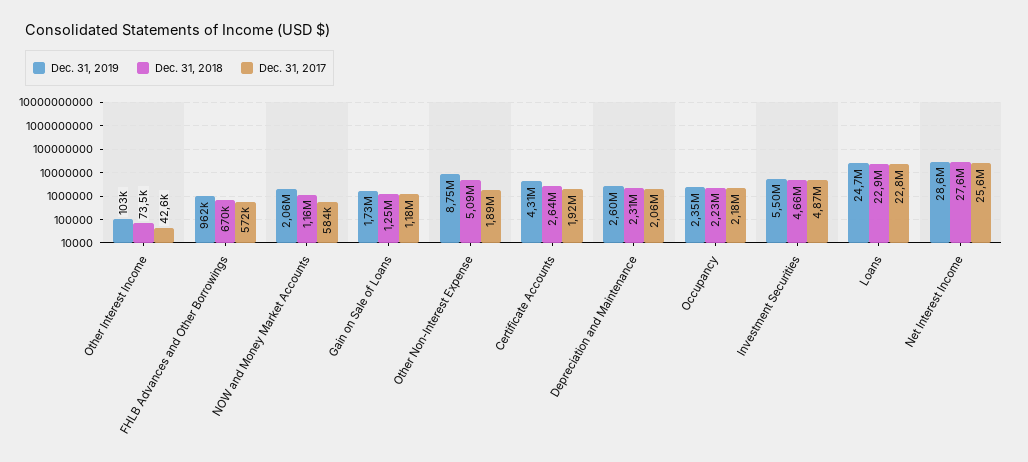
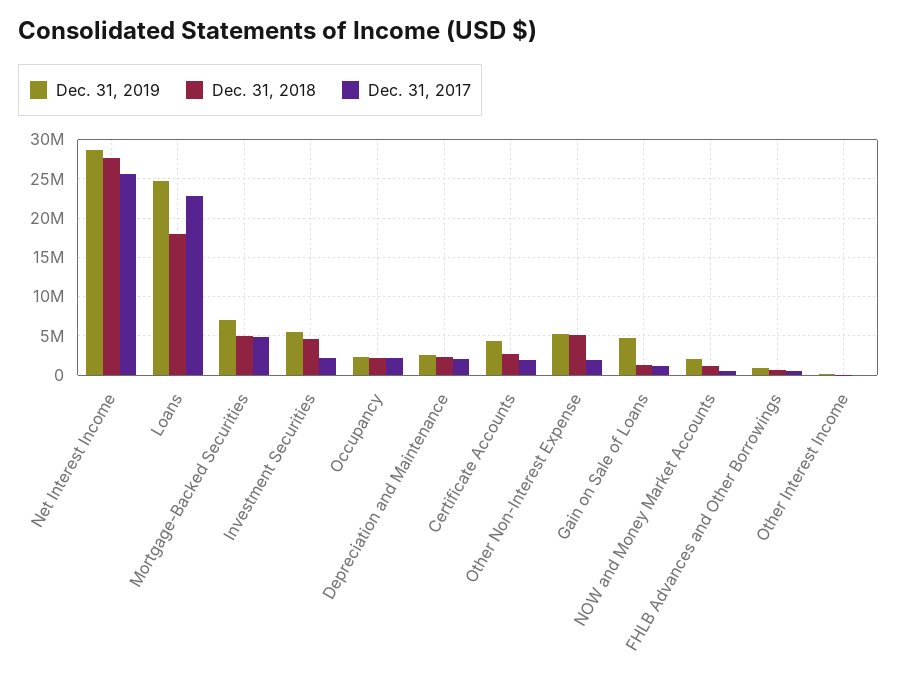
Dec. 31, 2019, Gain on Sale of Loans: 1730000 -> 5000000
Dec. 31, 2019, Other Non-Interest Expense: 8750000 -> 5000000
Dec. 31, 2017, Investment Securities: 4870000 -> 2000000
Dec. 31, 2018, Loans: 22900000 -> 18000000
Dec. 31, 2019, Mortgage-Backed Securities: none -> 7000000
Dec. 31, 2018, Mortgage-Backed Securities: none -> 5000000
Dec. 31, 2017, Mortgage-Backed Securities: none -> 5000000

